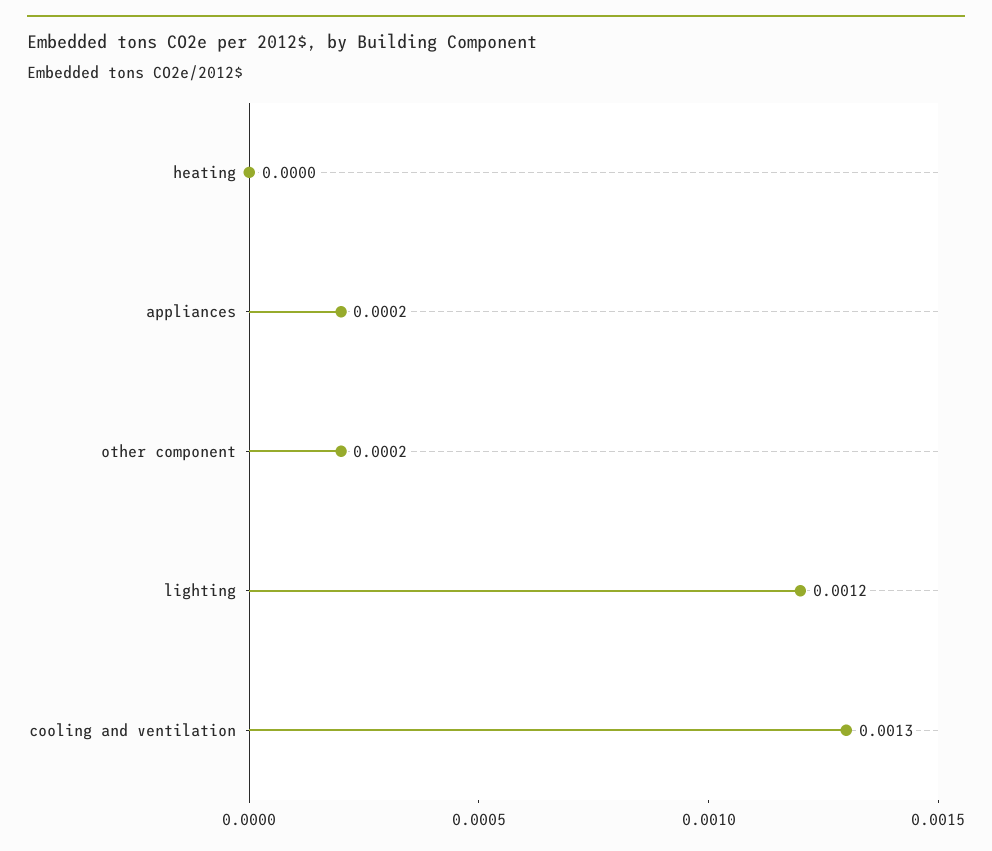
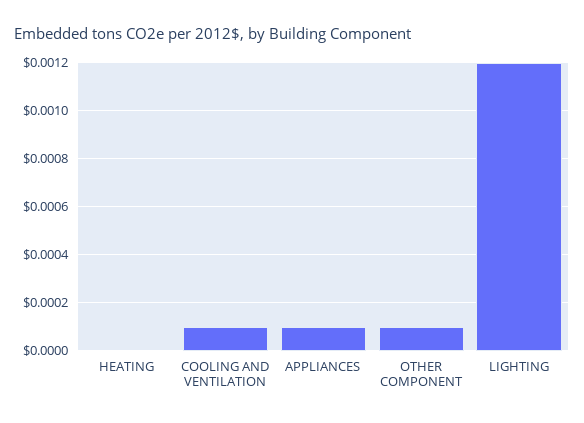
appliances: 0.0002 -> 0.0001
other component: 0.0002 -> 0.0001
cooling and ventilation: 0.0013 -> 0.0001

